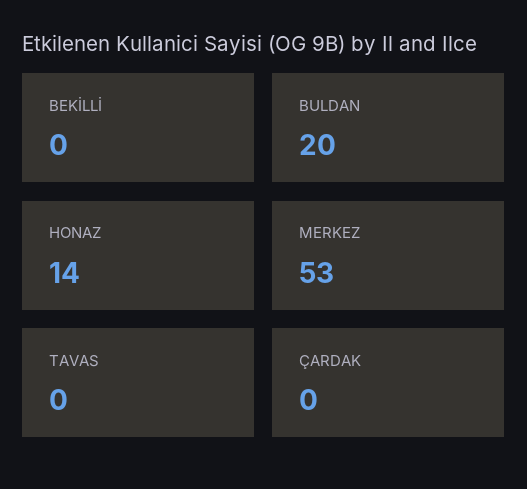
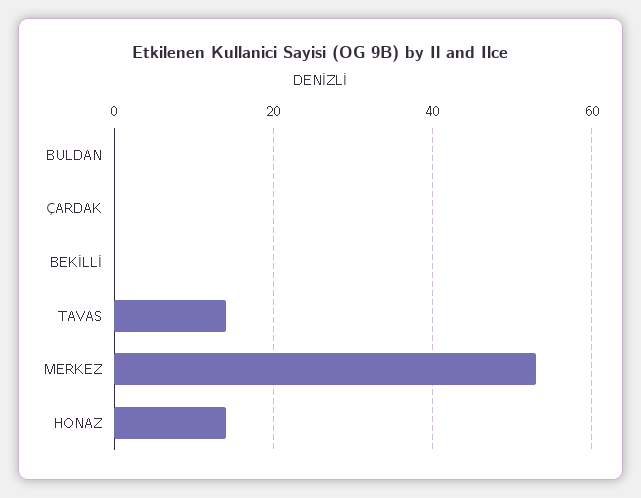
BULDAN: 20 -> 0
TAVAS: 0 -> 15

